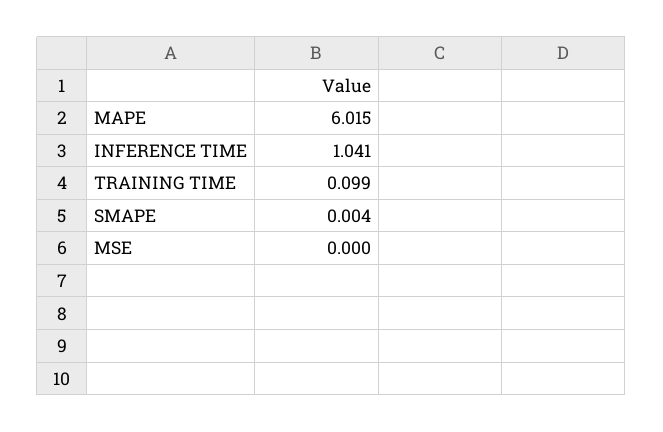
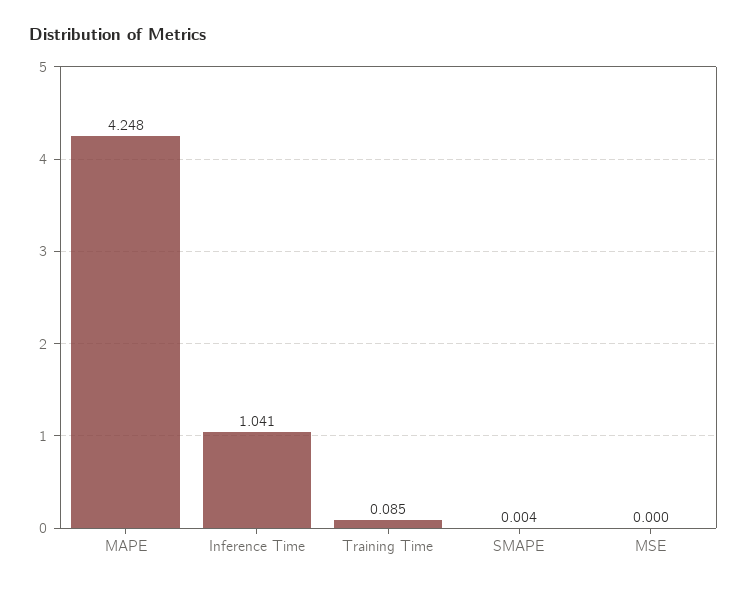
MAPE: 6.015 -> 4.248
TRAINING TIME: 0.099 -> 0.085

